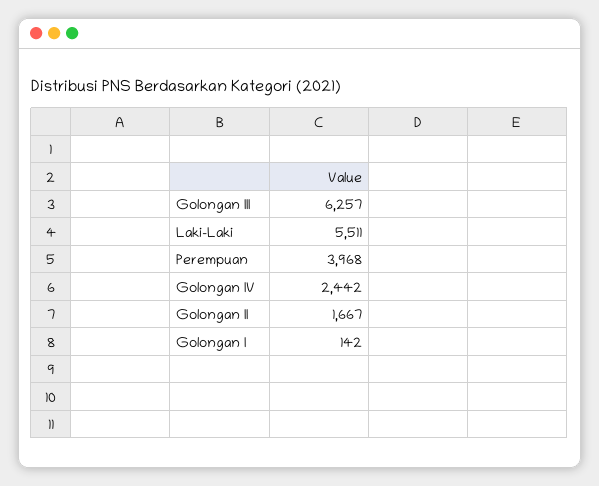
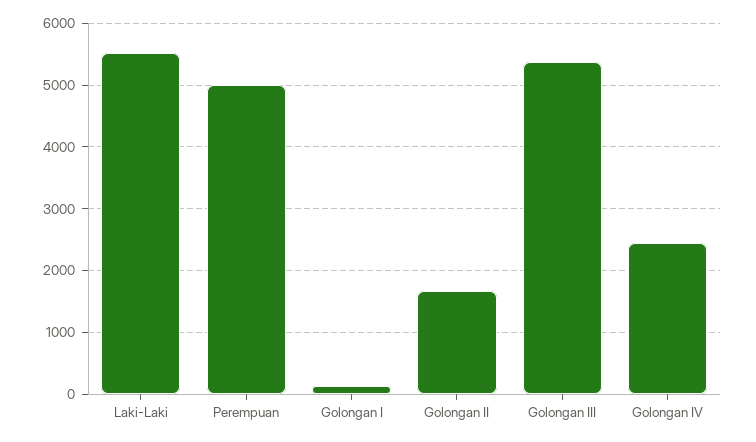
Golongan III: 6257 -> 5400
Perempuan: 3968 -> 5000

